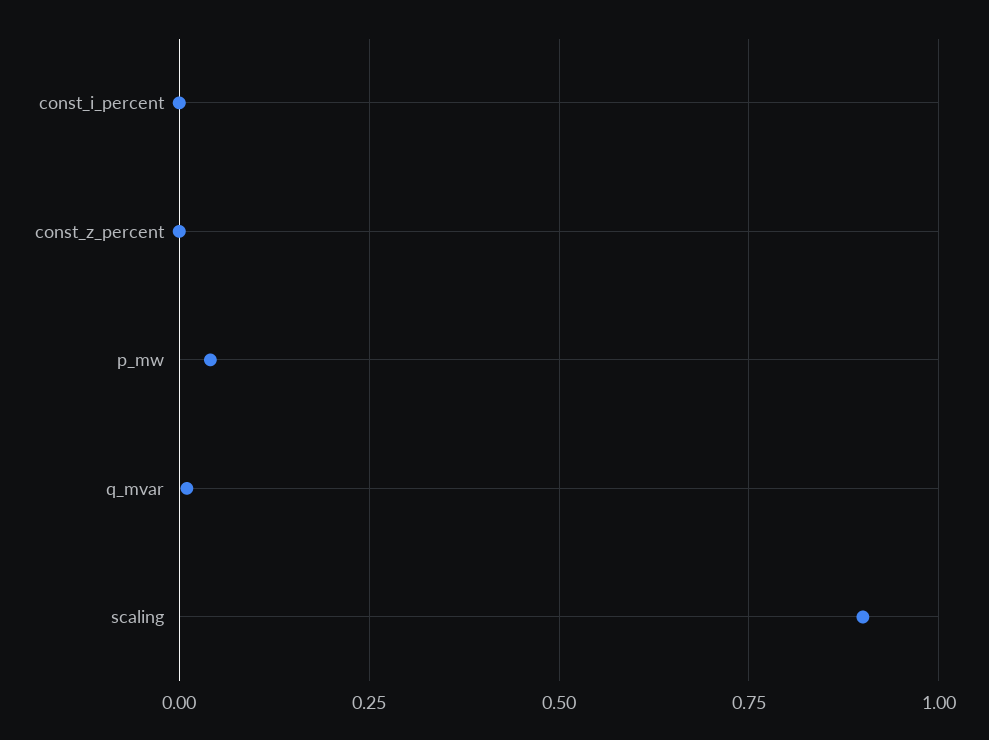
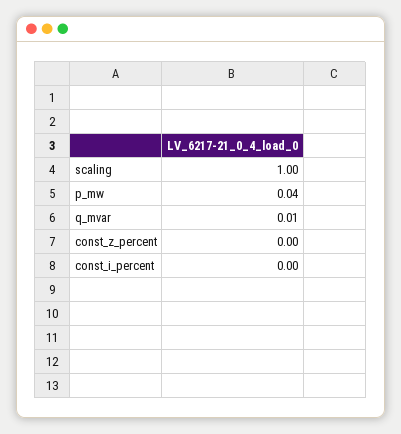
scaling: 0.9 -> 1

